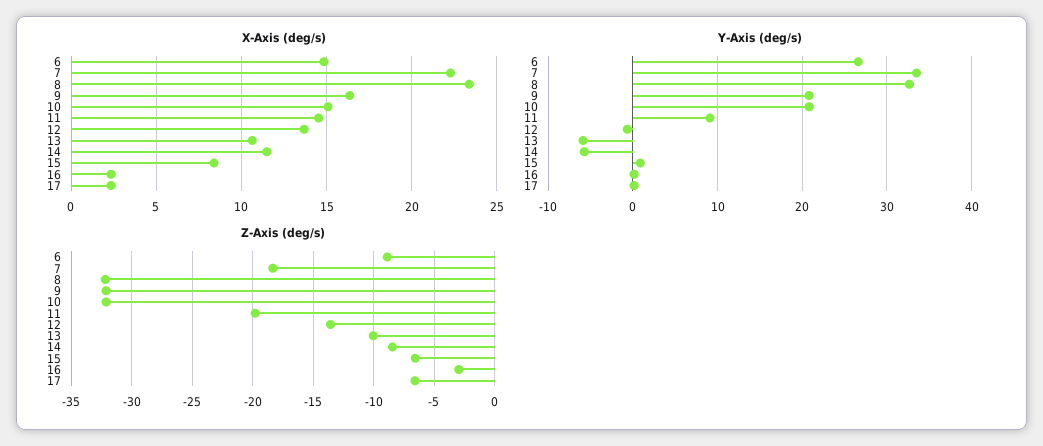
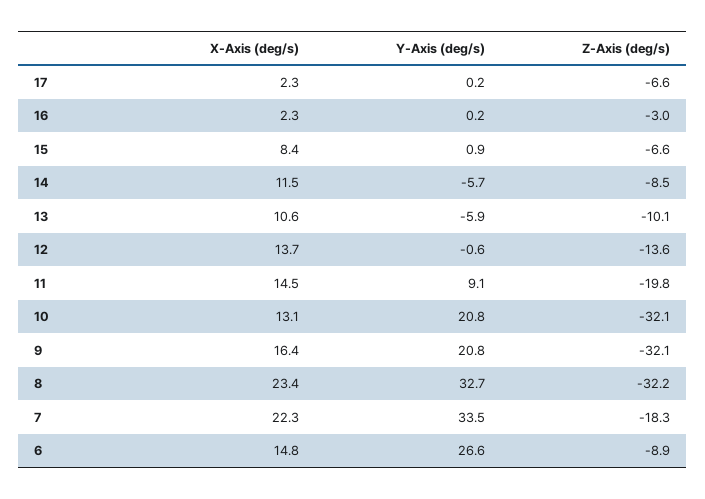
X-Axis (deg/s), 10: 15 -> 13.1

